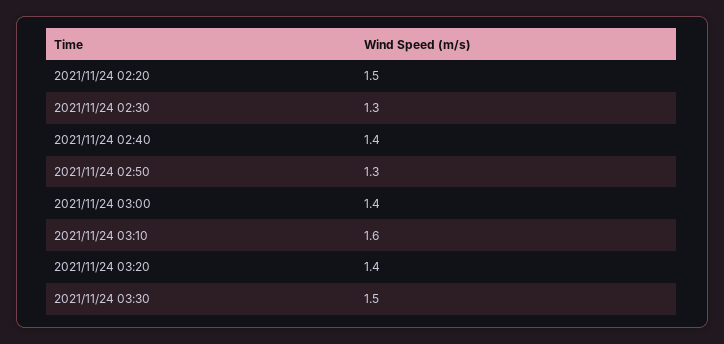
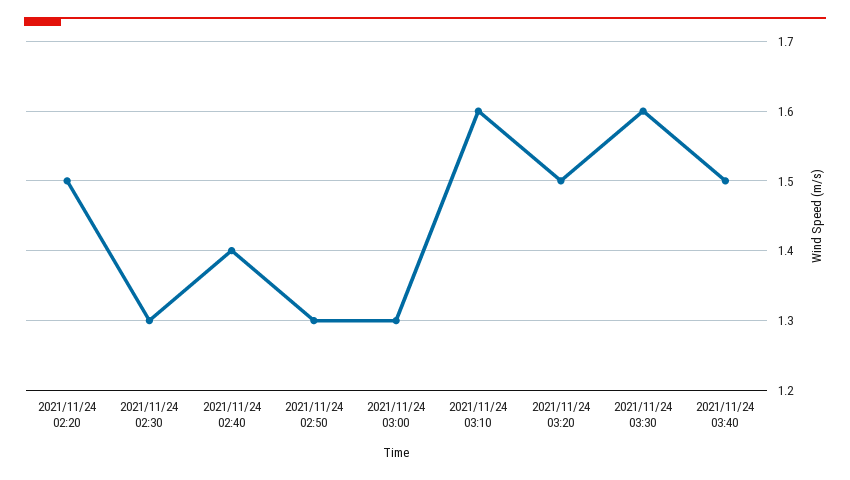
2021/11/24 03:00: 1.4 -> 1.3
2021/11/24 03:20: 1.4 -> 1.5
2021/11/24 03:30: 1.5 -> 1.6
2021/11/24 03:40: none -> 1.5

